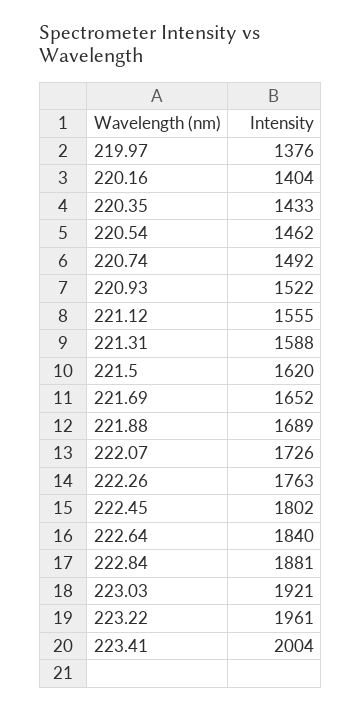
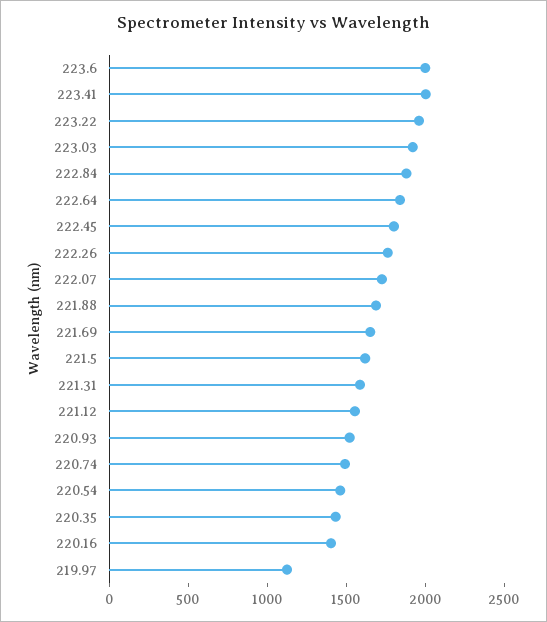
219.97: 1376 -> 1100
223.6: none -> 2000

